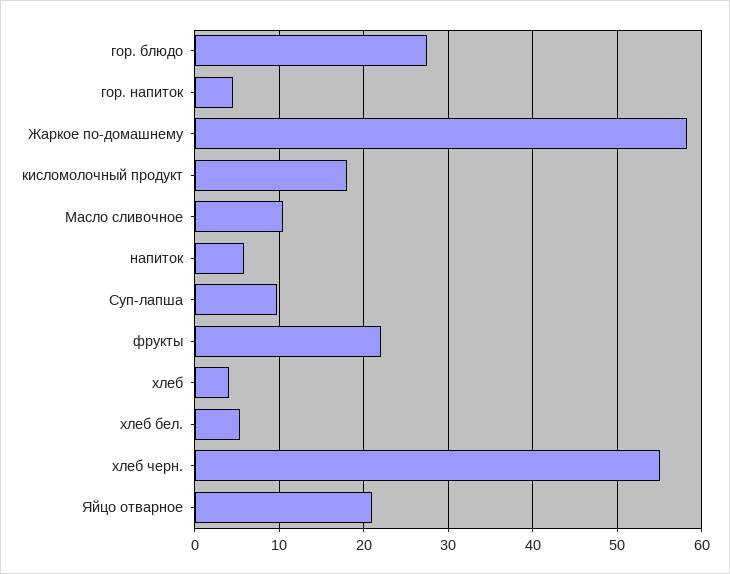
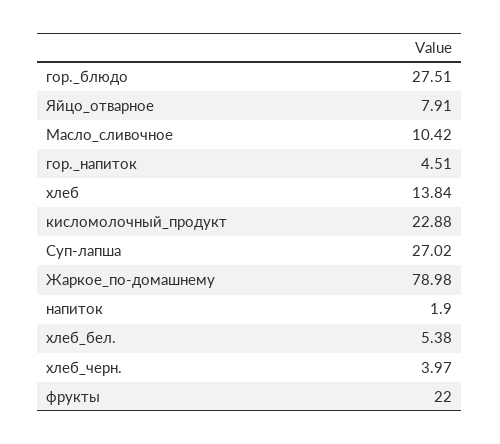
Жаркое по-домашнему: 58 -> 78.98
кисломолочный продукт: 18 -> 22.88
напиток: 6 -> 1.9
Суп-лапша: 10 -> 27.02
хлеб: 4 -> 13.84
хлеб черн.: 55 -> 3.97
Яйцо отварное: 21 -> 7.91

